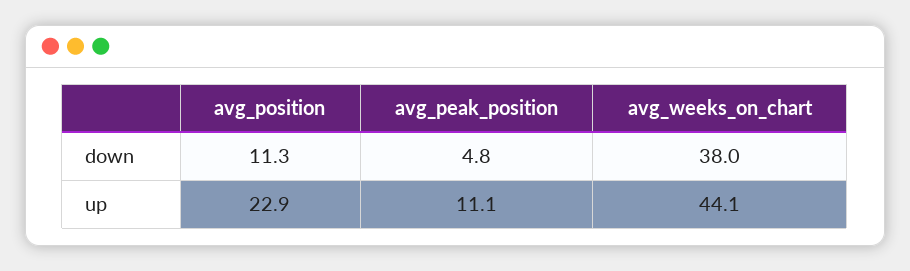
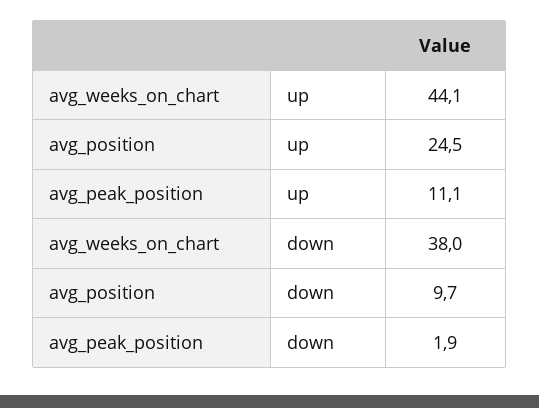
avg_position, down: 11.3 -> 9.7
avg_peak_position, down: 4.8 -> 1.9
avg_position, up: 22.9 -> 24.5

